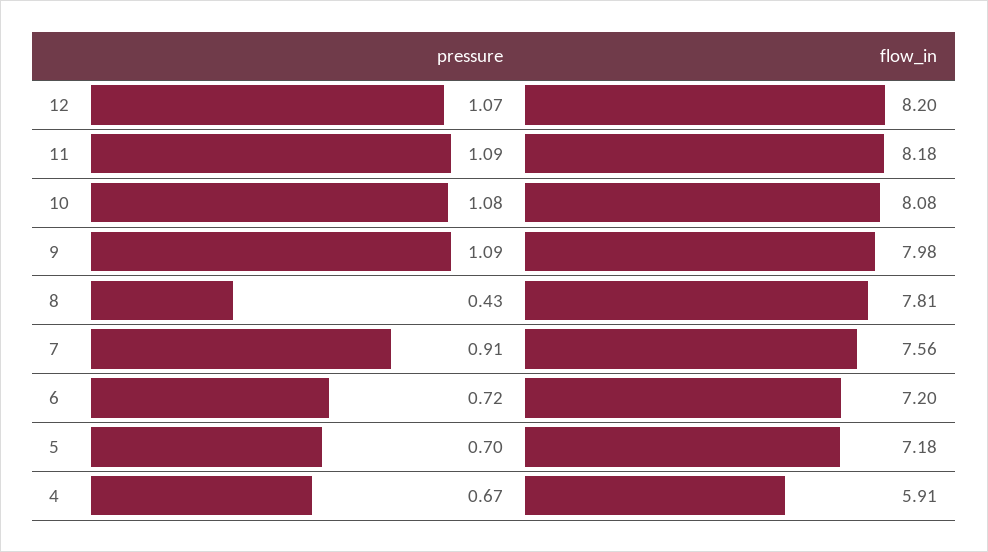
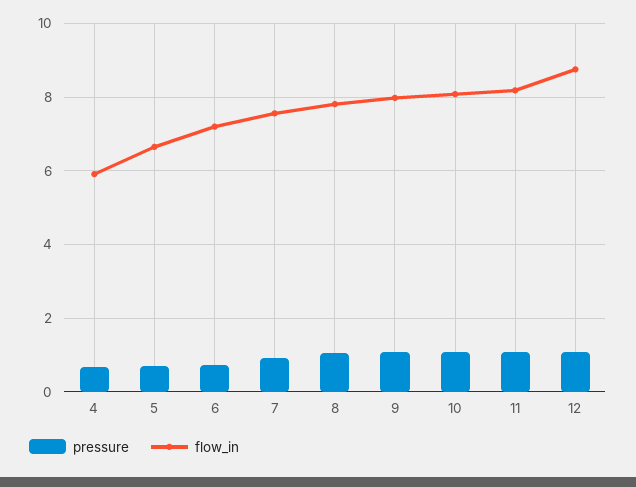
flow_in, 12: 8.2 -> 8.8
pressure, 8: 0.43 -> 1
flow_in, 5: 7.18 -> 6.6

